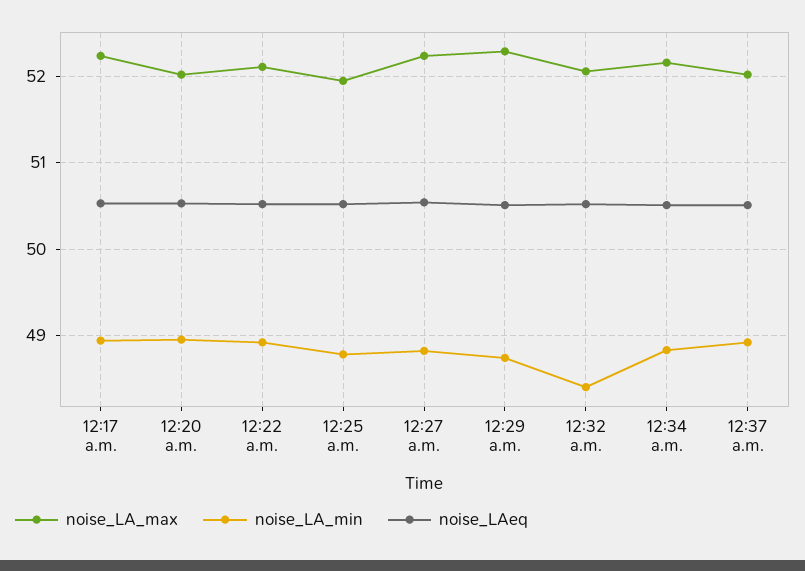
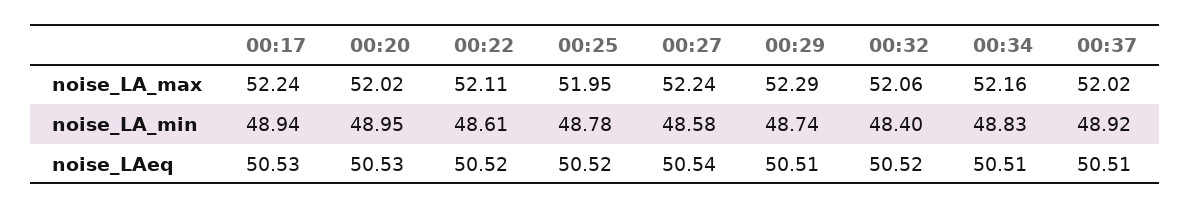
noise_LA_min, 12:22 a.m.: 48.9 -> 48.61
noise_LA_min, 12:27 a.m.: 48.8 -> 48.58

